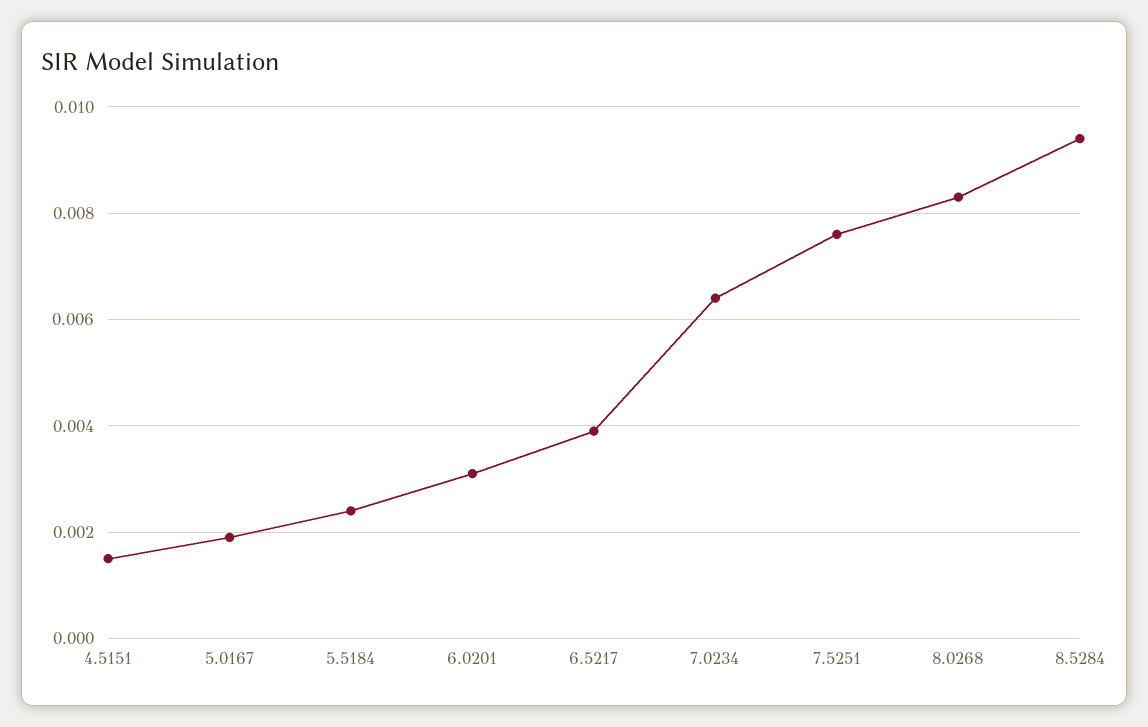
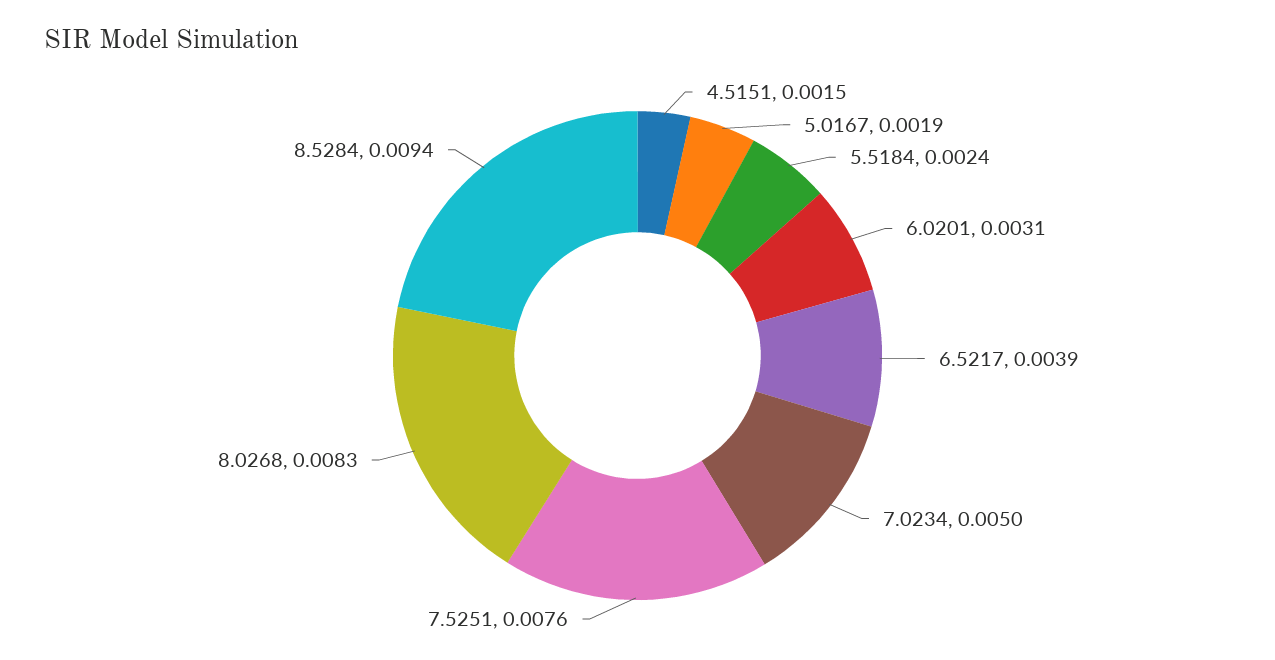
7.0234: 0.0065 -> 0.005

